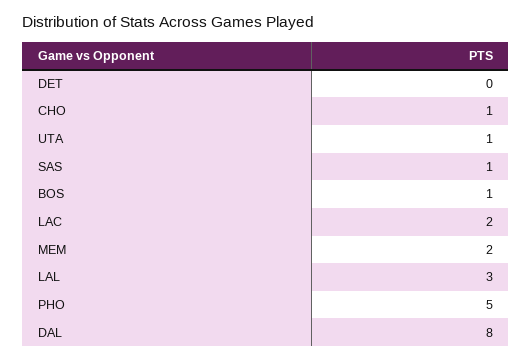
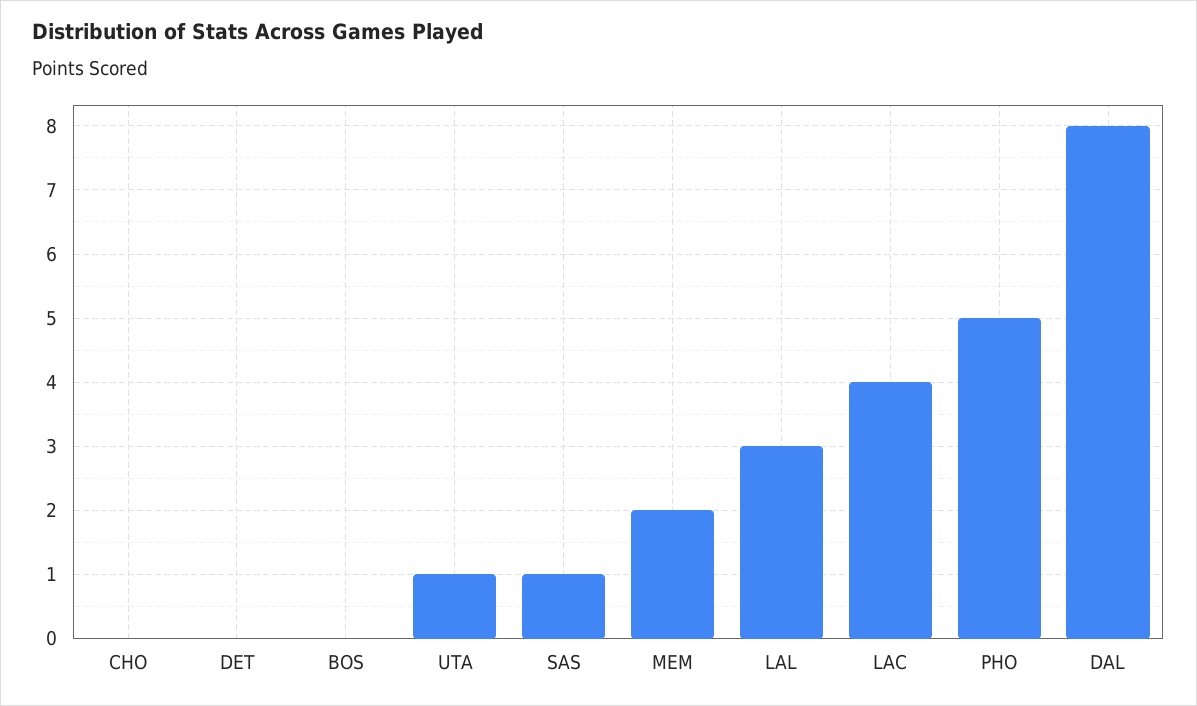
CHO: 1 -> 0
BOS: 1 -> 0
LAC: 2 -> 4

